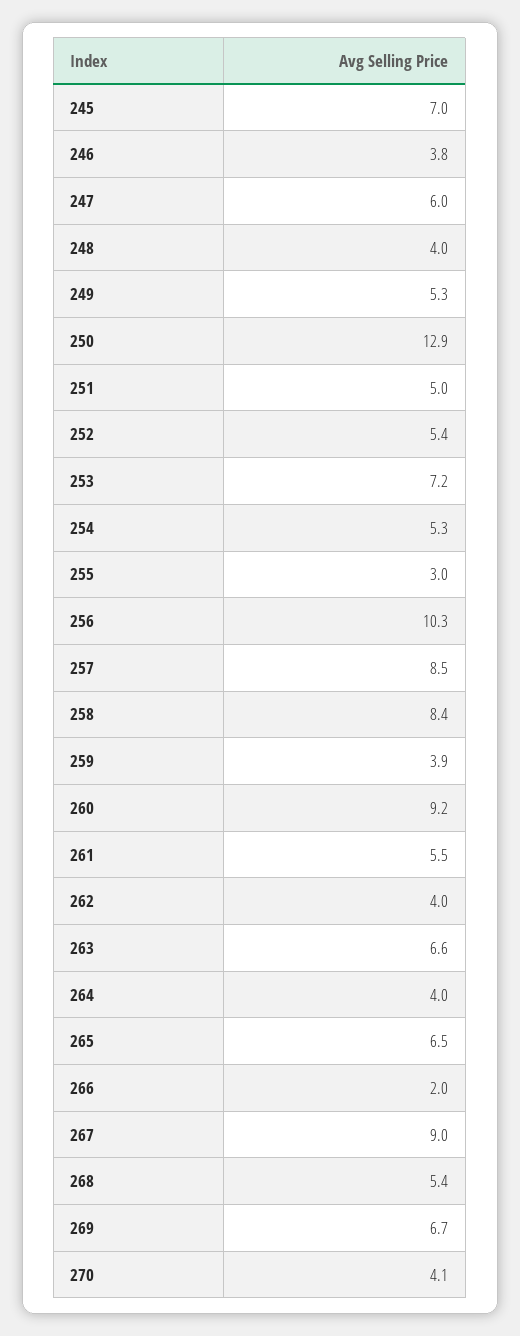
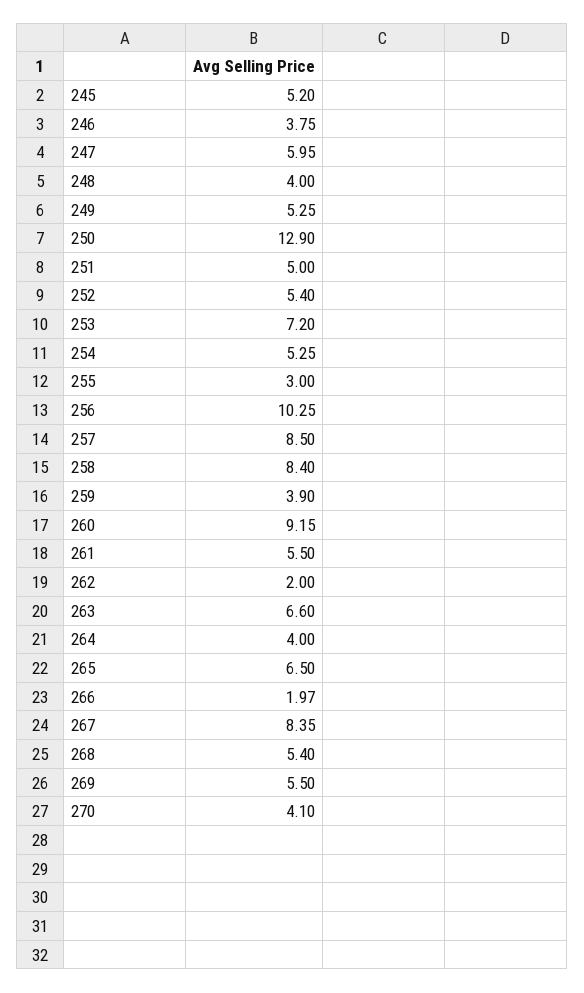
245: 7 -> 5.2
262: 4 -> 2
267: 9 -> 8.35
269: 6.7 -> 5.5

